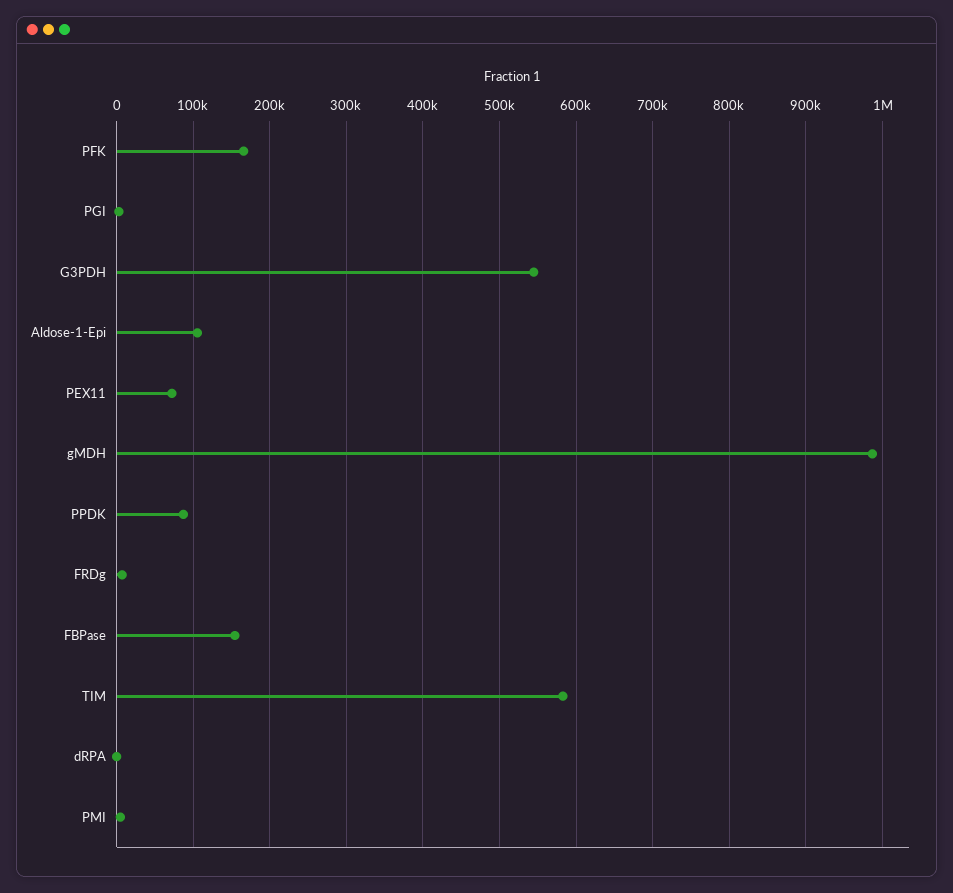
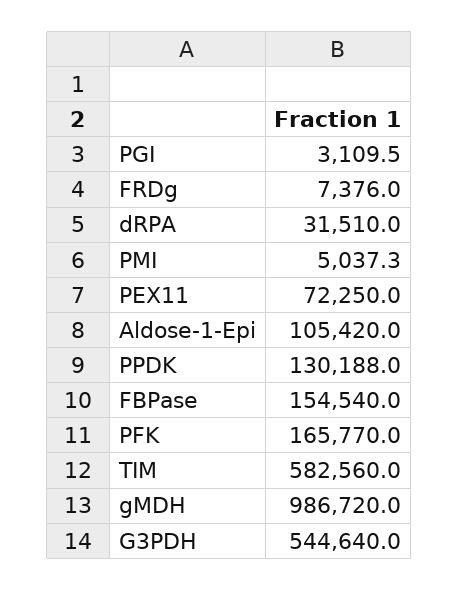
PPDK: 90000 -> 130188
dRPA: 0 -> 31510

